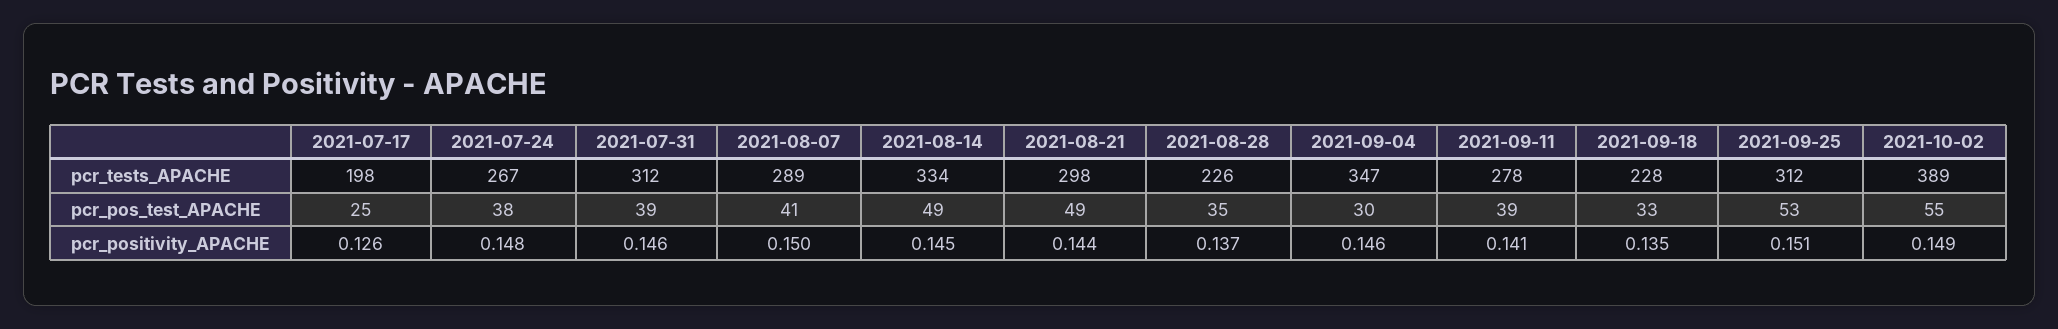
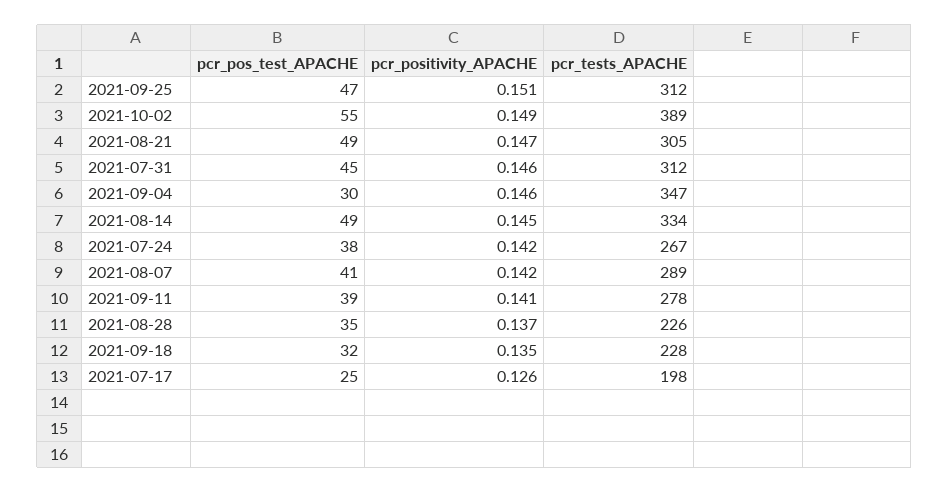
2021-08-21, pcr_tests_APACHE: 298 -> 305
2021-07-31, pcr_pos_test_APACHE: 39 -> 45
2021-09-18, pcr_pos_test_APACHE: 33 -> 32
2021-09-25, pcr_pos_test_APACHE: 53 -> 47
2021-07-24, pcr_positivity_APACHE: 0.148 -> 0.142
2021-08-07, pcr_positivity_APACHE: 0.15 -> 0.142
2021-08-21, pcr_positivity_APACHE: 0.144 -> 0.147

